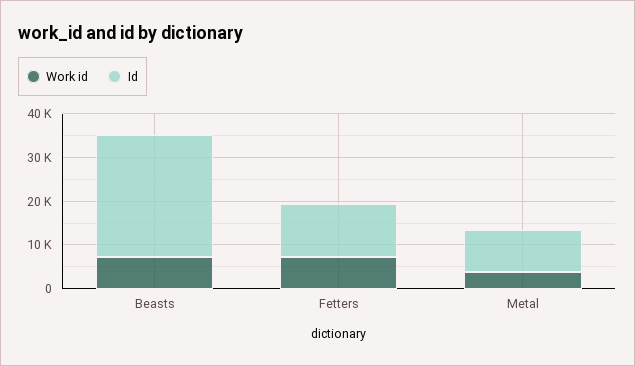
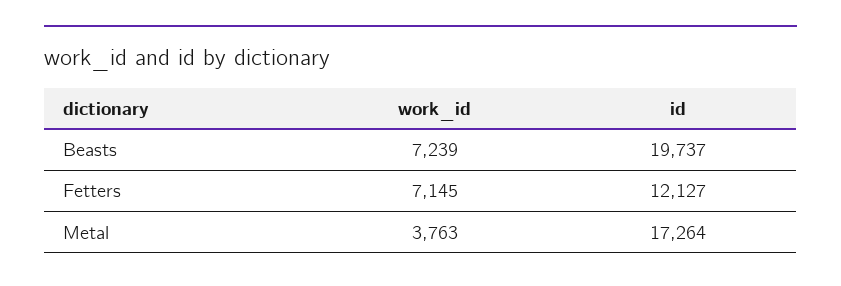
Id, Beasts: 28000 -> 19737
Id, Metal: 10000 -> 17264

